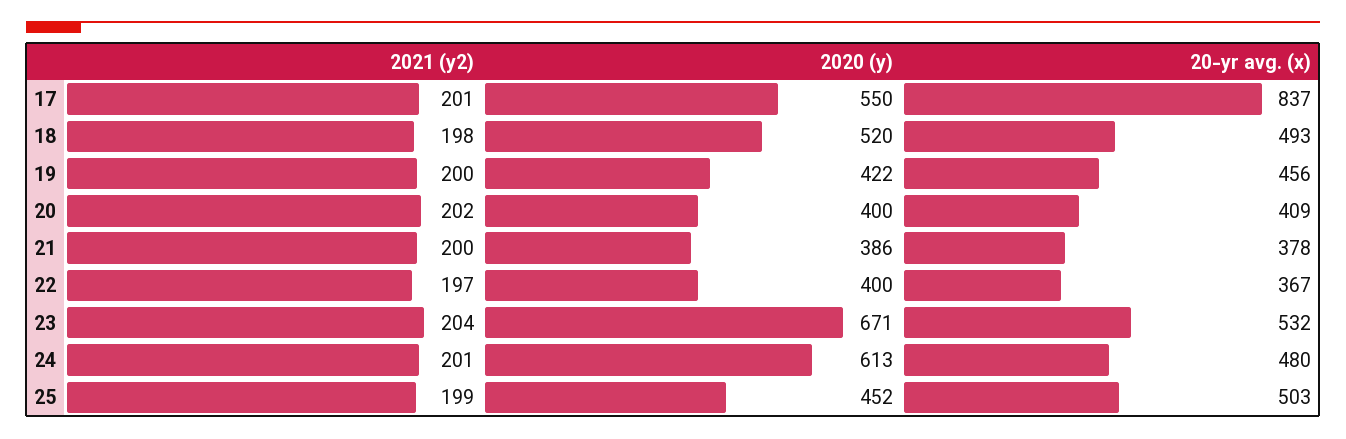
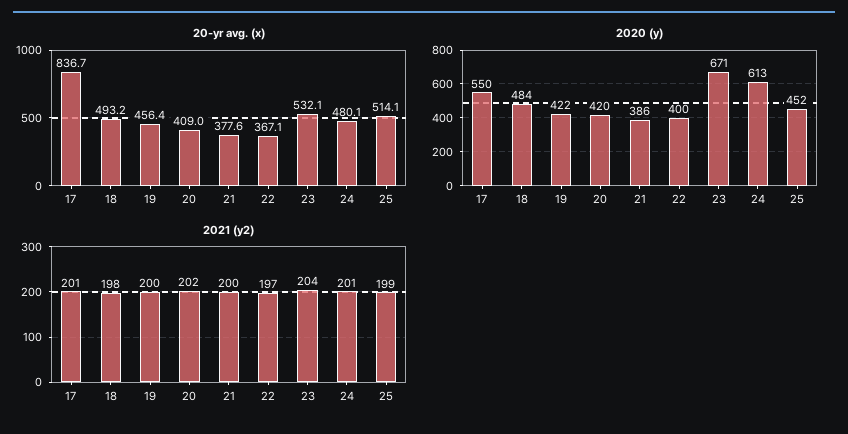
2020 (y), 18: 520 -> 484
2020 (y), 20: 400 -> 420
20-yr avg. (x), 25: 503 -> 514.1

